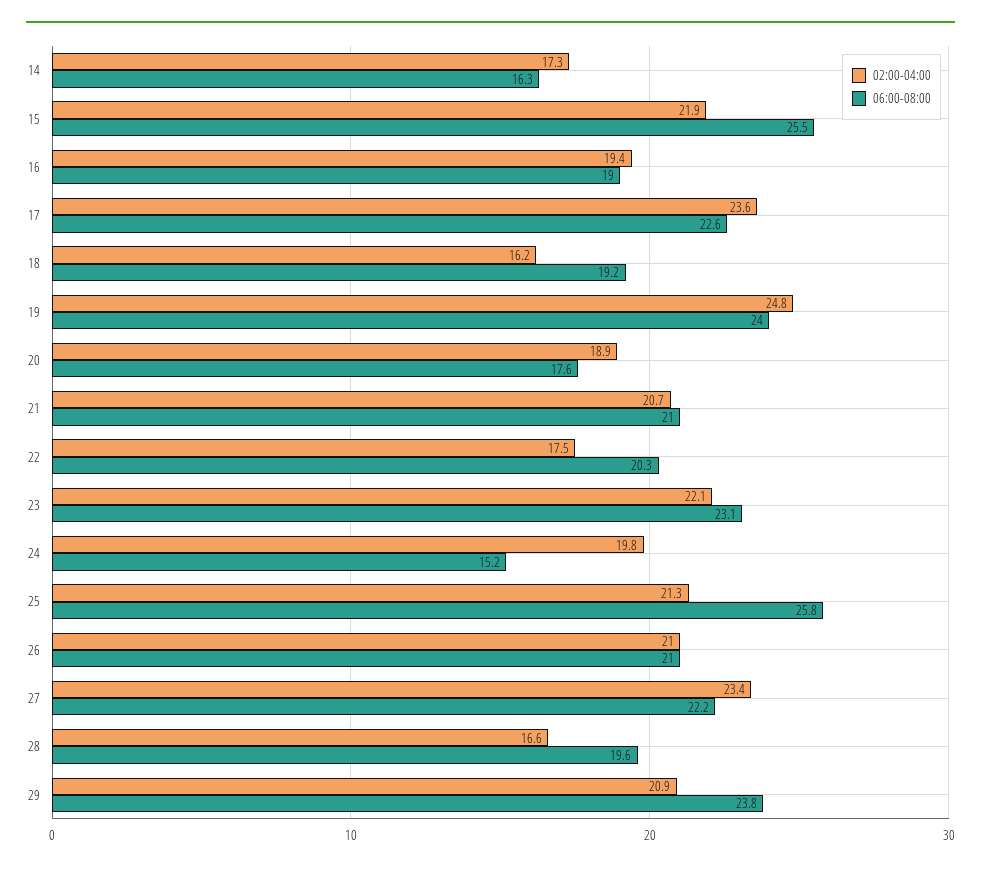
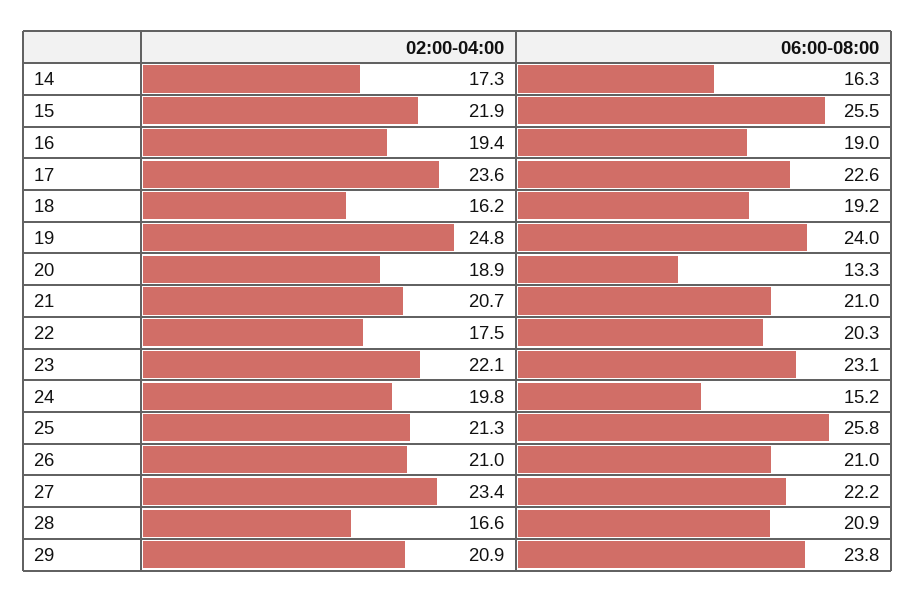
06:00-08:00, 20: 17.6 -> 13.3
06:00-08:00, 28: 19.6 -> 20.9

